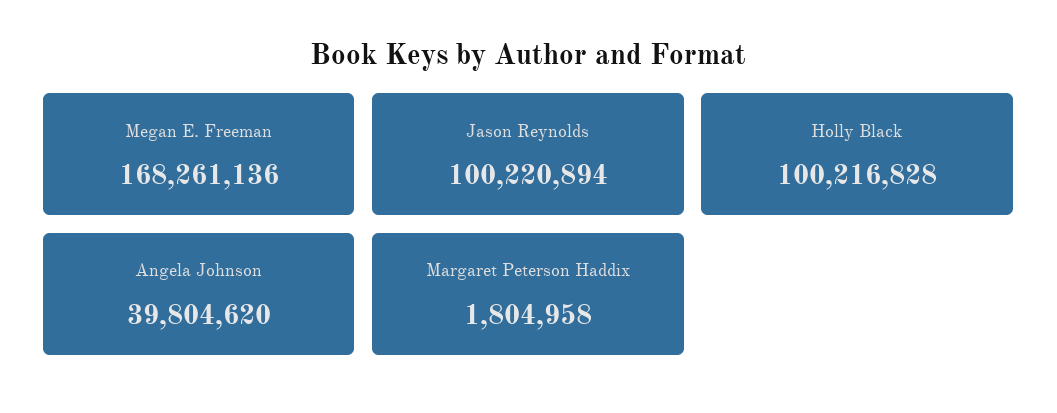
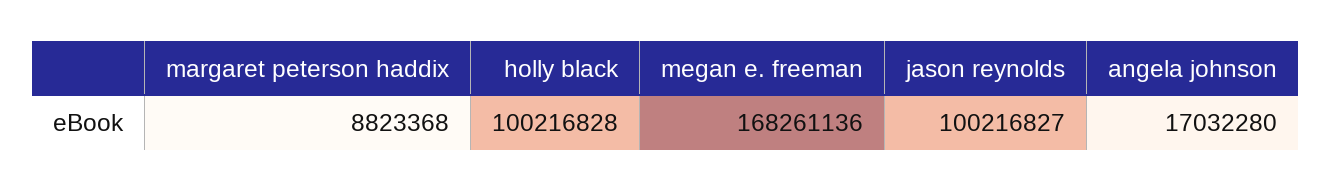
Jason Reynolds: 100220894 -> 100216827
Angela Johnson: 39804620 -> 17032280
Margaret Peterson Haddix: 1804958 -> 8823368

